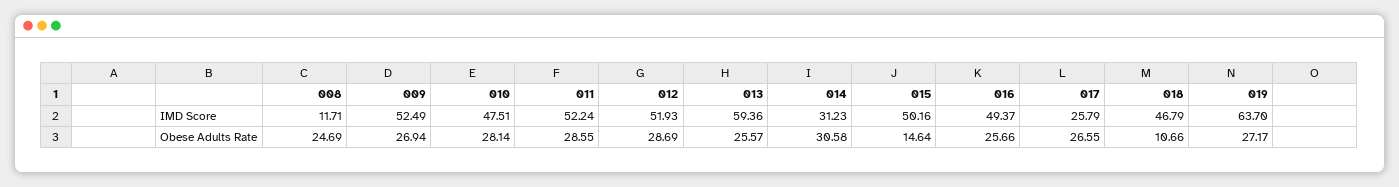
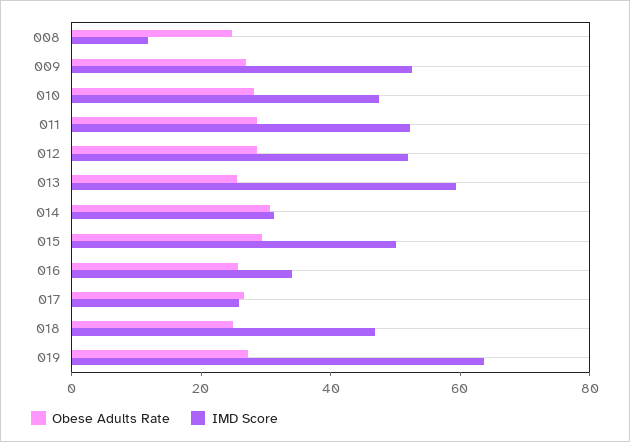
IMD Score, 016: 49.37 -> 35
Obese Adults Rate, 015: 14.64 -> 30
Obese Adults Rate, 018: 10.66 -> 25

